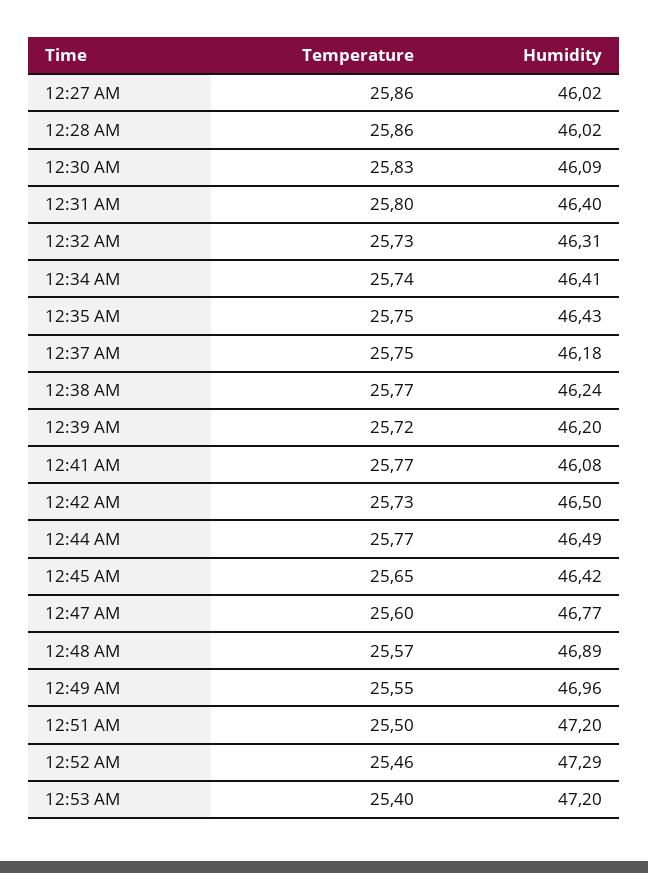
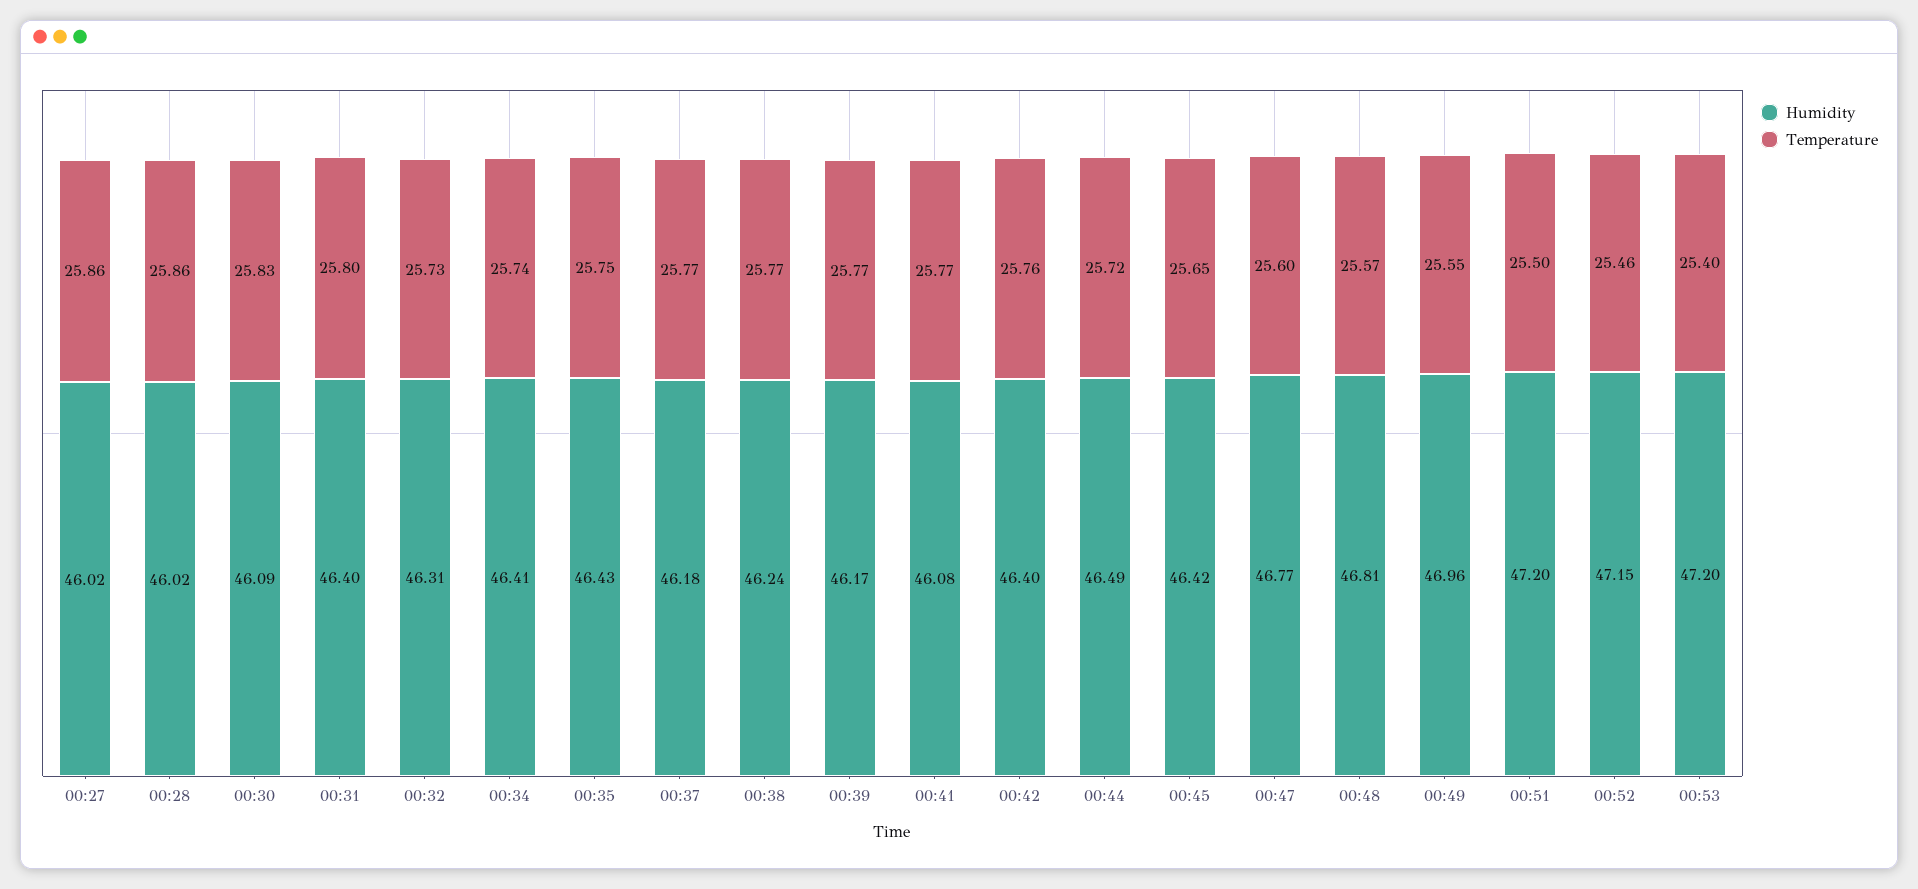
Temperature, 12:37 AM: 25.75 -> 25.77
Temperature, 12:39 AM: 25.72 -> 25.77
Humidity, 12:39 AM: 46.2 -> 46.17
Temperature, 12:42 AM: 25.73 -> 25.76
Humidity, 12:42 AM: 46.5 -> 46.4
Temperature, 12:44 AM: 25.77 -> 25.72
Humidity, 12:48 AM: 46.89 -> 46.81
Humidity, 12:52 AM: 47.29 -> 47.15

